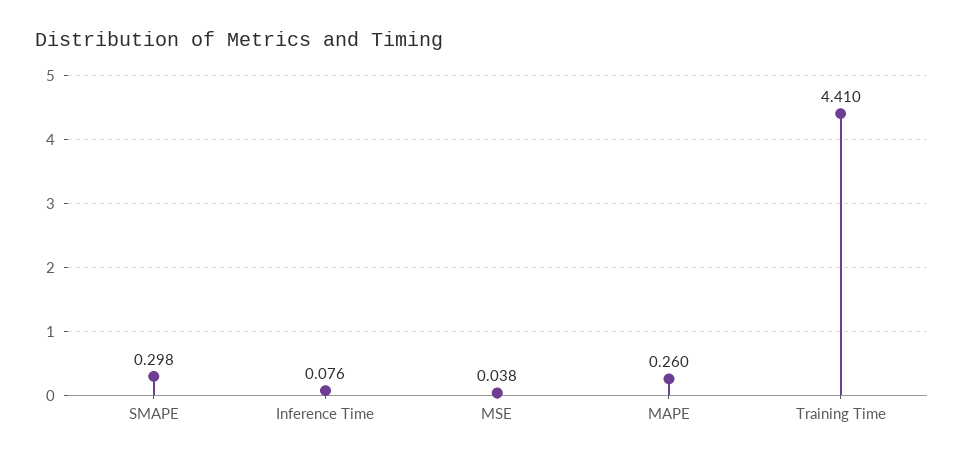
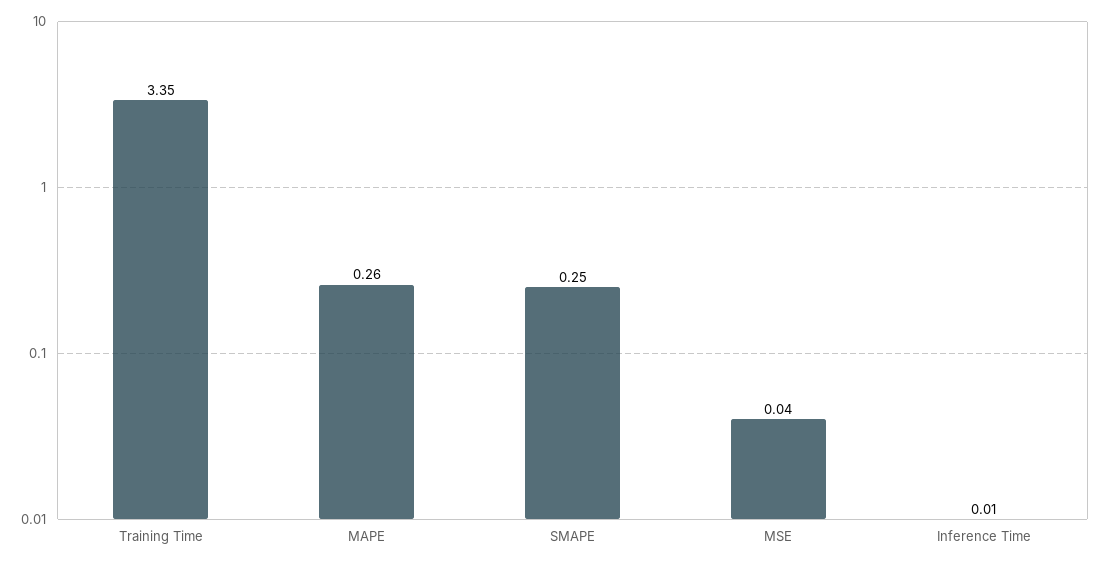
SMAPE: 0.298 -> 0.25
Inference Time: 0.076 -> 0.01
Training Time: 4.41 -> 3.35

